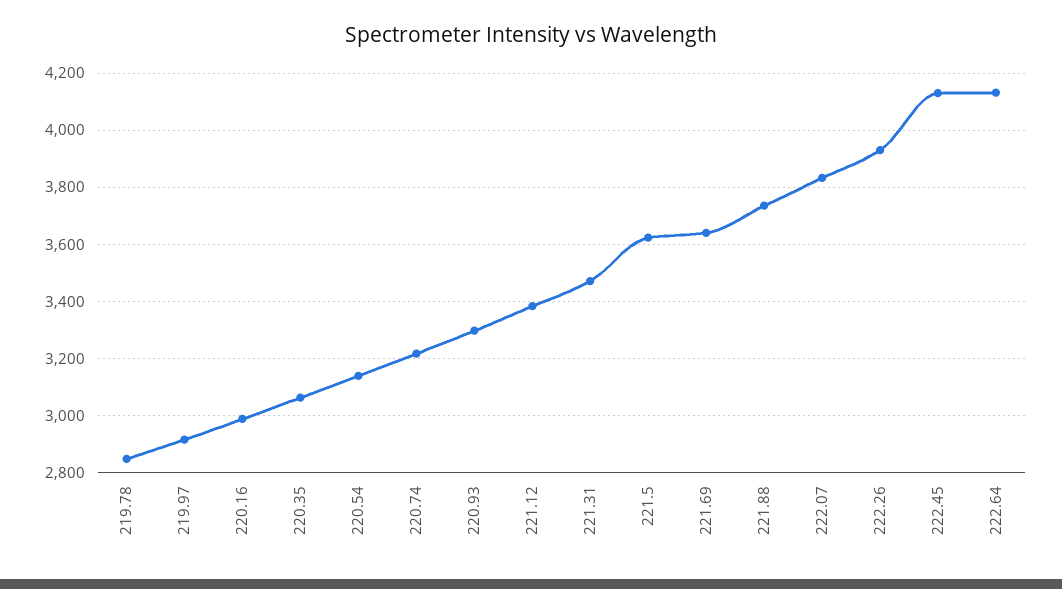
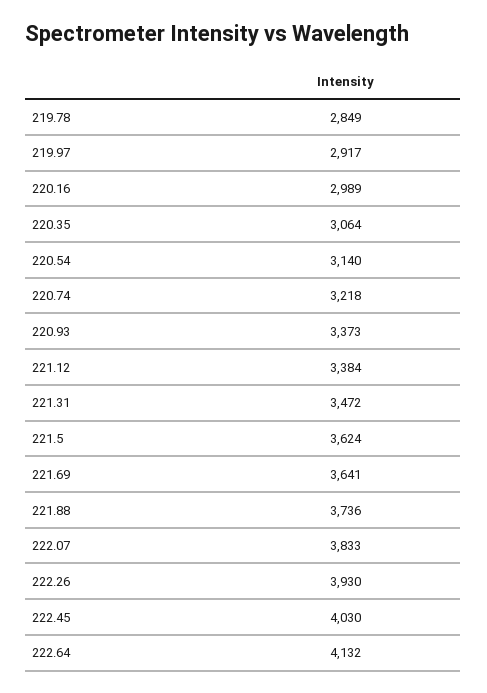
220.93: 3300 -> 3373
222.45: 4125 -> 4030

